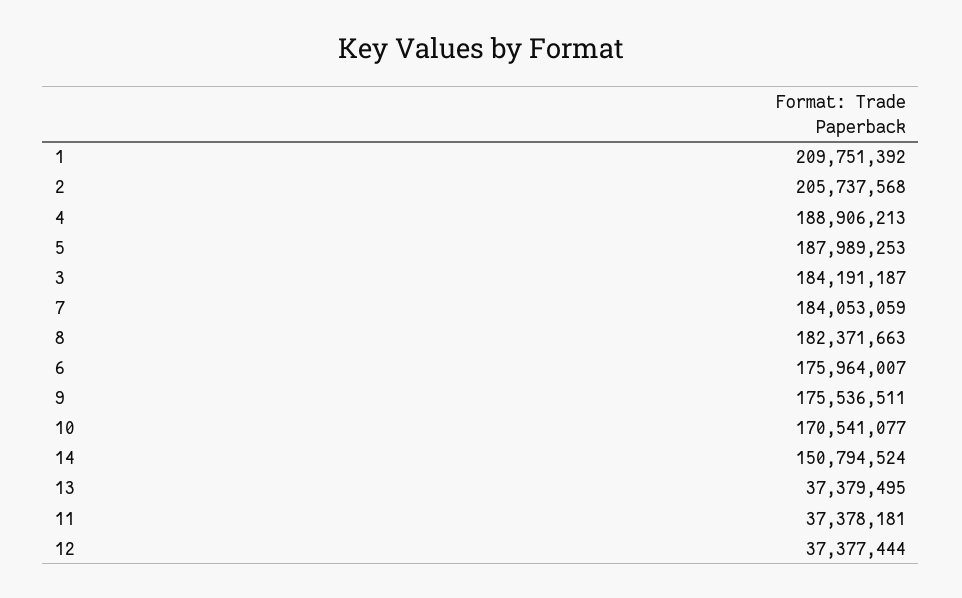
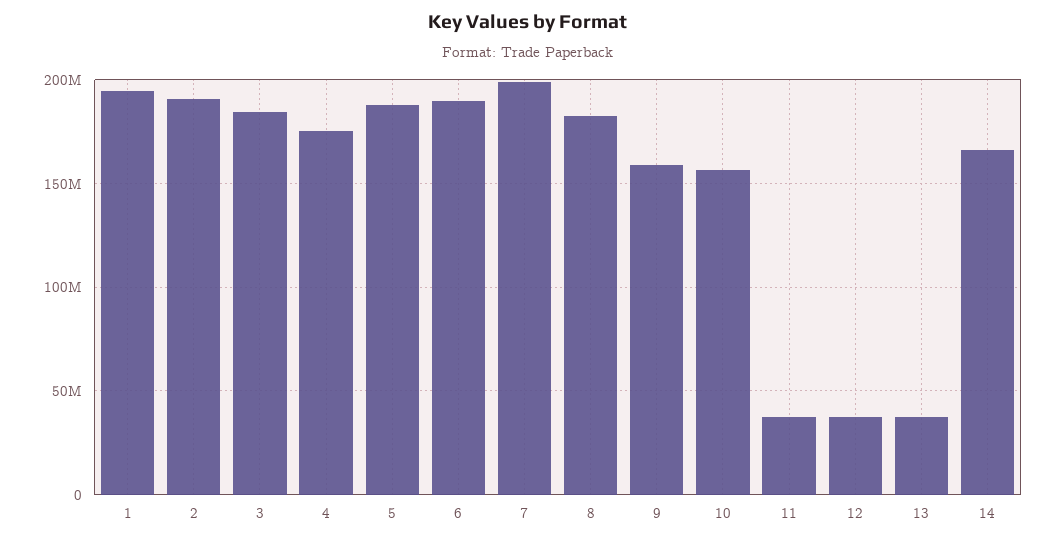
1: 209751392 -> 195000000
2: 205737568 -> 190000000
4: 188906213 -> 175000000
7: 184053059 -> 200000000
6: 175964007 -> 190000000
9: 175536511 -> 160000000
10: 170541077 -> 155000000
14: 150794524 -> 165000000

